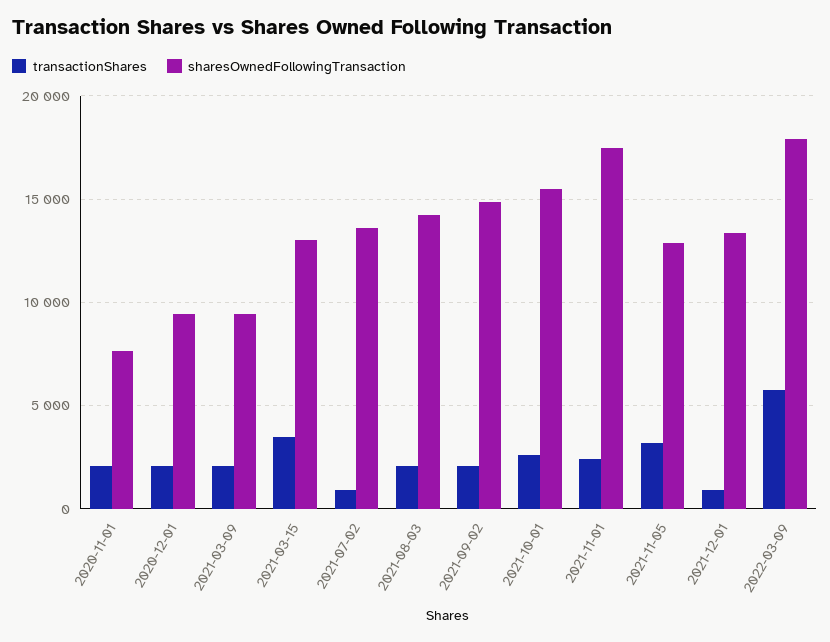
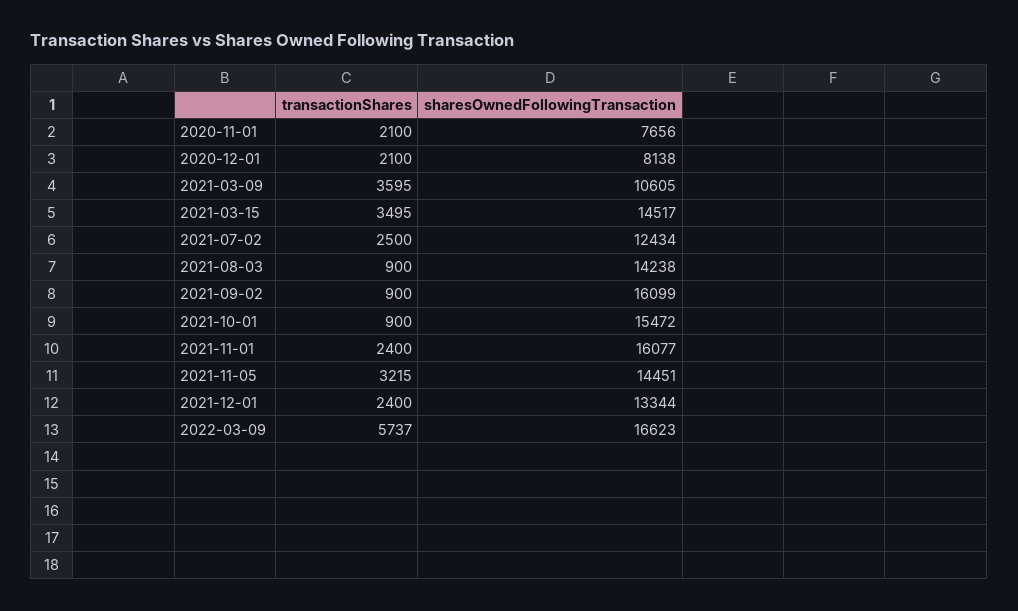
sharesOwnedFollowingTransaction, 2020-12-01: 9500 -> 8138
transactionShares, 2021-03-09: 2000 -> 3595
sharesOwnedFollowingTransaction, 2021-03-09: 9500 -> 10605
sharesOwnedFollowingTransaction, 2021-03-15: 13000 -> 14517
transactionShares, 2021-07-02: 1000 -> 2500
sharesOwnedFollowingTransaction, 2021-07-02: 13500 -> 12434
transactionShares, 2021-08-03: 2000 -> 900
transactionShares, 2021-09-02: 2000 -> 900
sharesOwnedFollowingTransaction, 2021-09-02: 15000 -> 16099
transactionShares, 2021-10-01: 2500 -> 900
sharesOwnedFollowingTransaction, 2021-11-01: 17500 -> 16077
sharesOwnedFollowingTransaction, 2021-11-05: 13000 -> 14451
transactionShares, 2021-12-01: 1000 -> 2400
sharesOwnedFollowingTransaction, 2022-03-09: 18000 -> 16623

